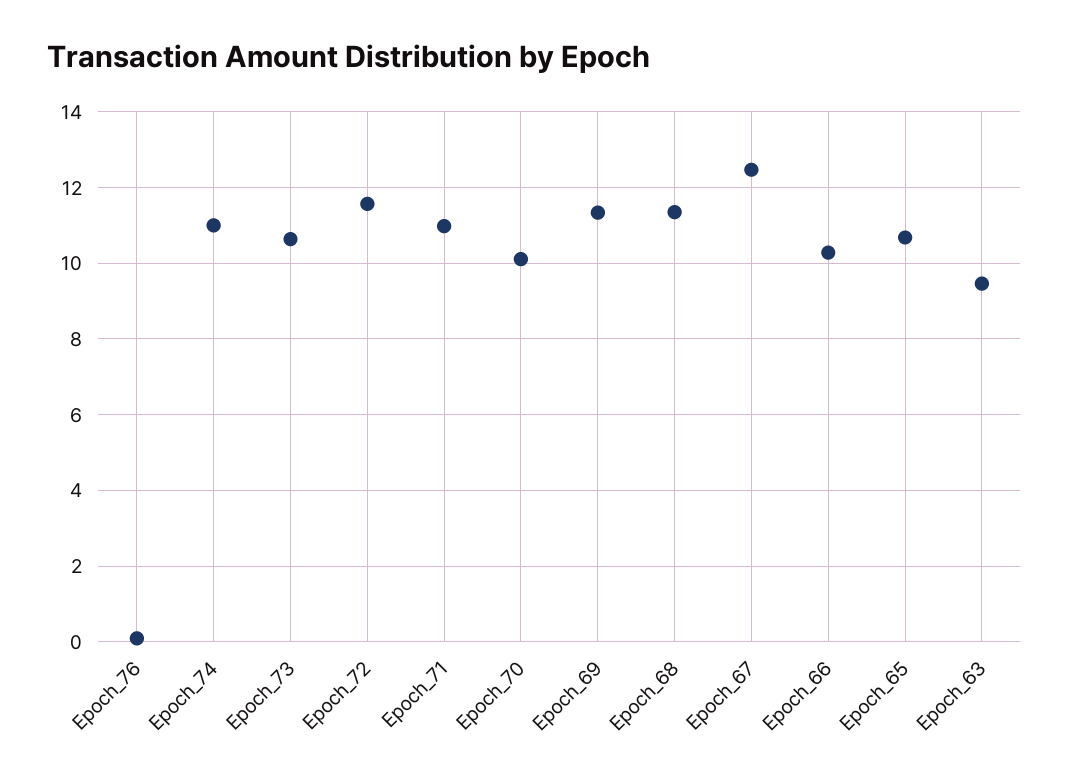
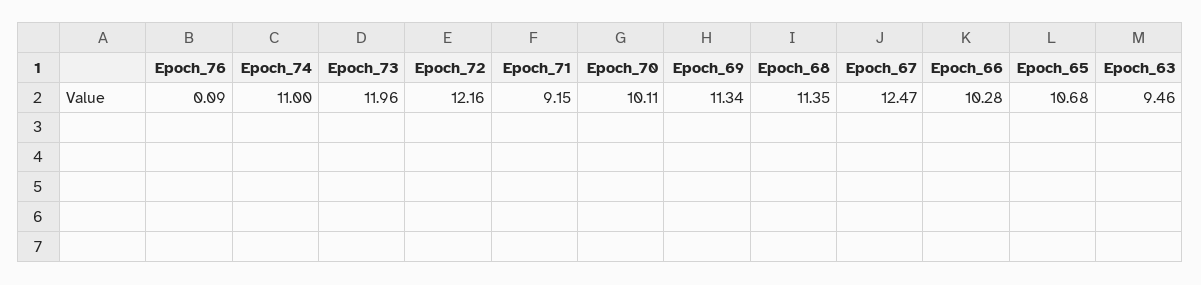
Epoch_73: 10.6 -> 11.96
Epoch_72: 11.6 -> 12.16
Epoch_71: 11 -> 9.15

